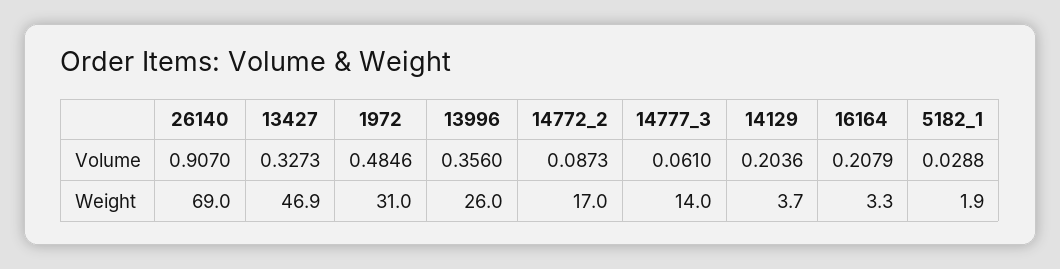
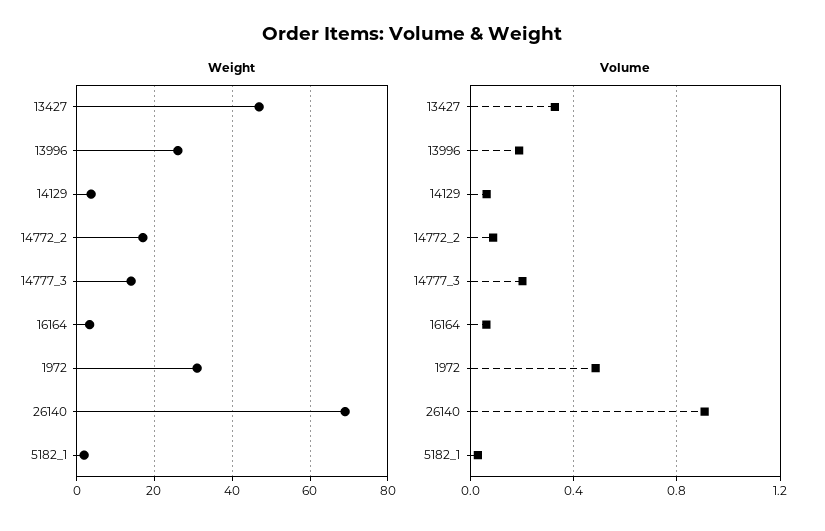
Volume, 13996: 0.356 -> 0.2
Volume, 14777_3: 0.061 -> 0.2
Volume, 14129: 0.2036 -> 0.05
Volume, 16164: 0.2079 -> 0.05

